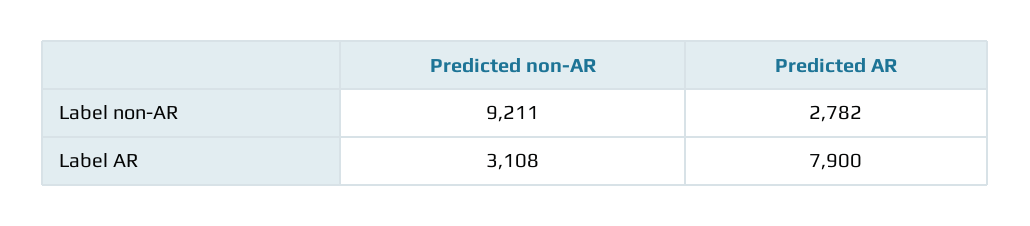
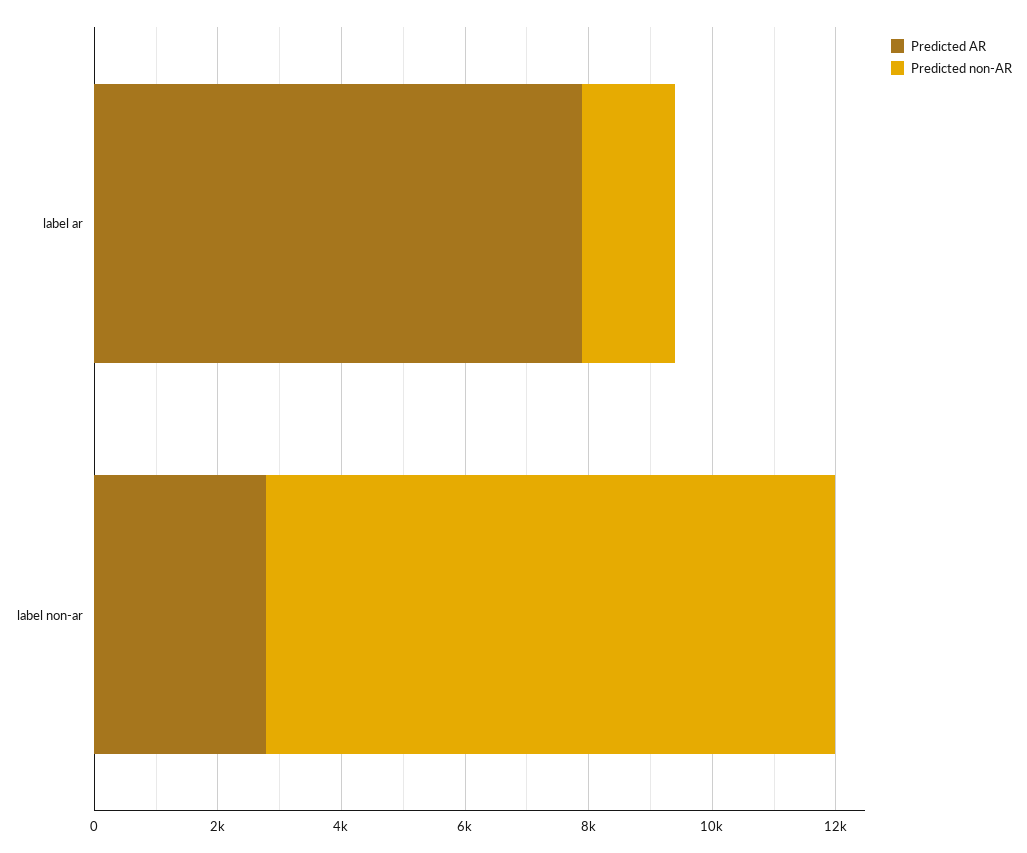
Predicted non-AR, Label AR: 3108 -> 1500

